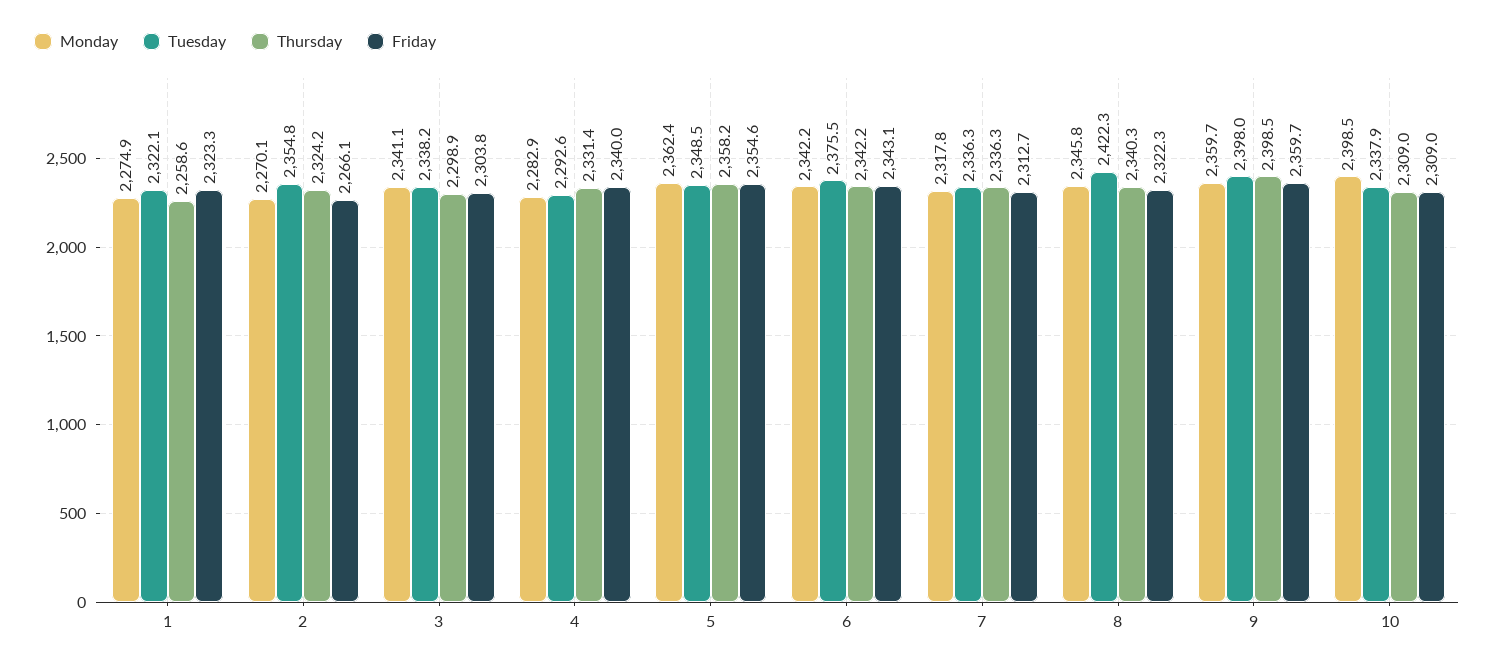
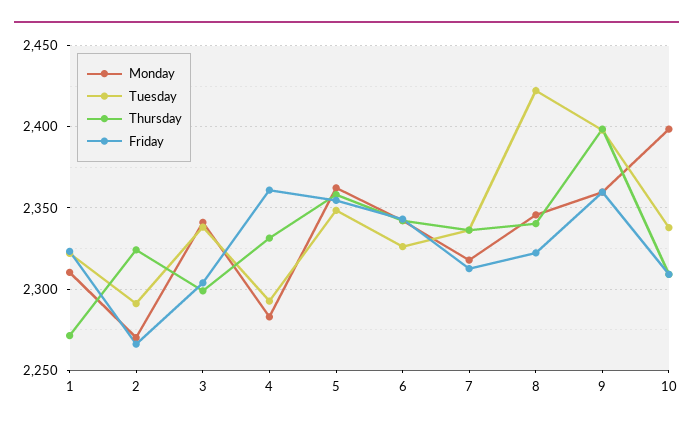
Monday, 1: 2274.9 -> 2310
Thursday, 1: 2258.6 -> 2270
Tuesday, 2: 2354.8 -> 2290
Friday, 4: 2340 -> 2360
Tuesday, 6: 2375.5 -> 2325

